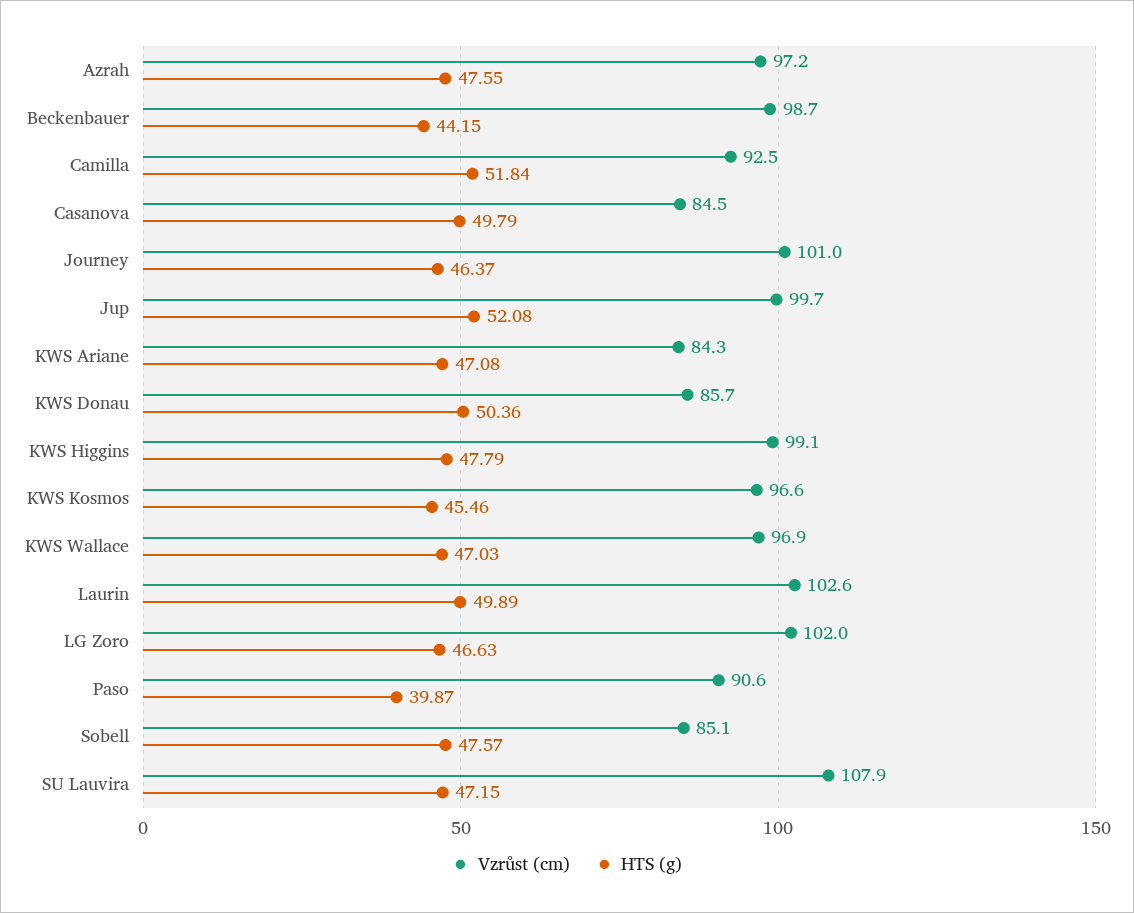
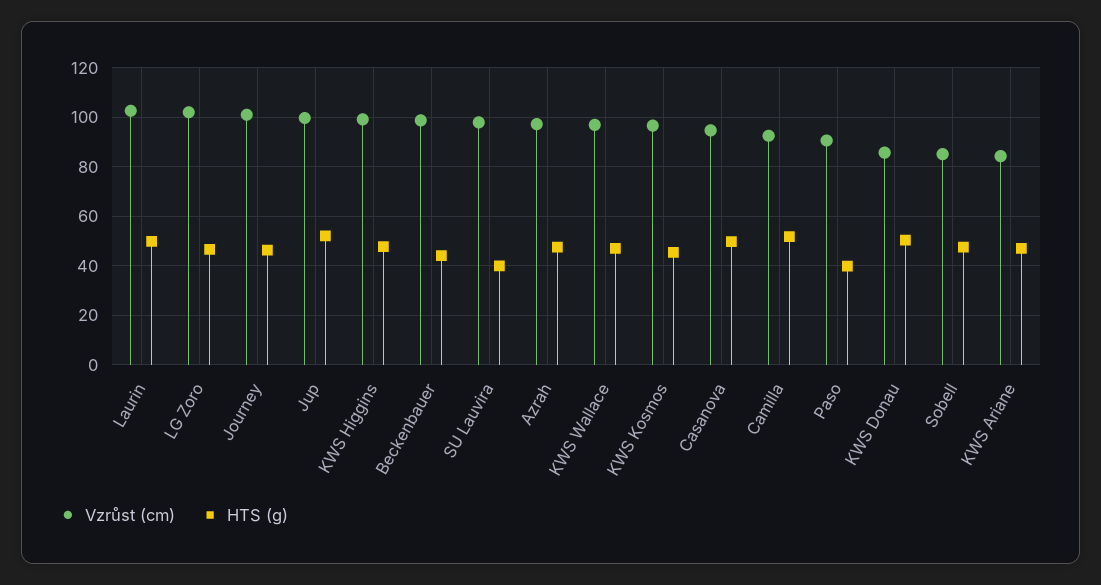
Vzrůst (cm), Casanova: 84.5 -> 95
Vzrůst (cm), SU Lauvira: 107.9 -> 97.5
HTS (g), SU Lauvira: 47.15 -> 40

